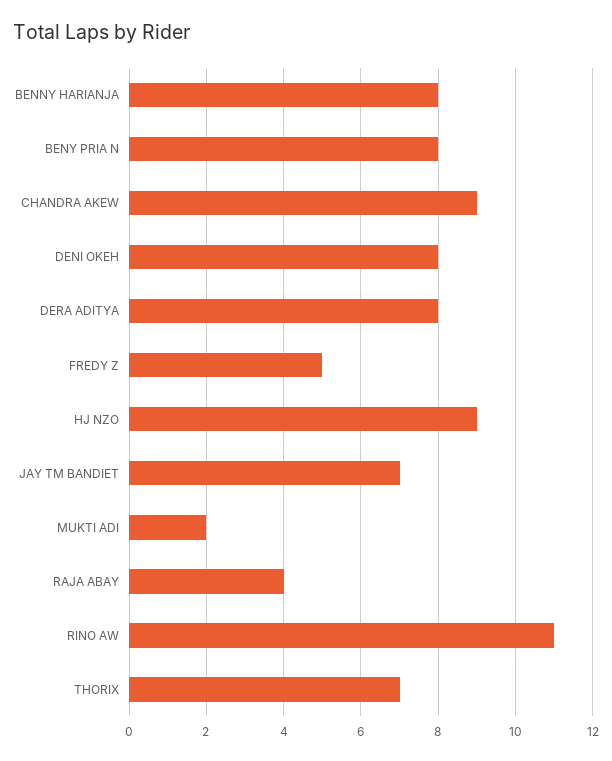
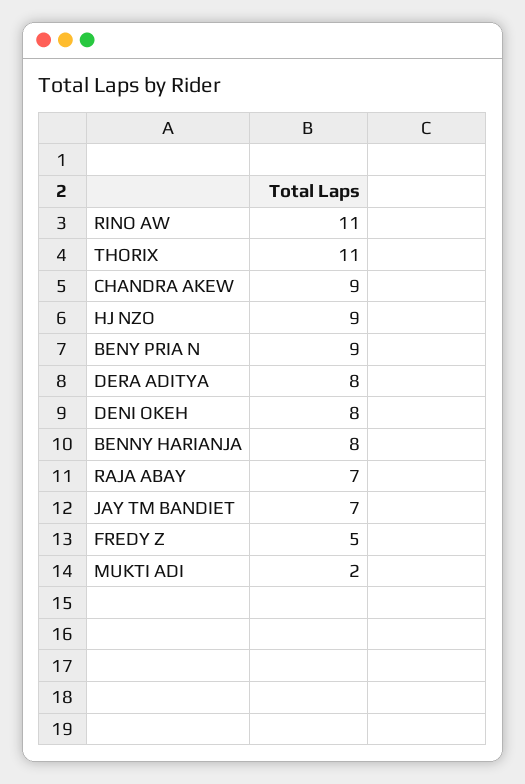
BENY PRIA N: 8 -> 9
RAJA ABAY: 4 -> 7
THORIX: 7 -> 11

